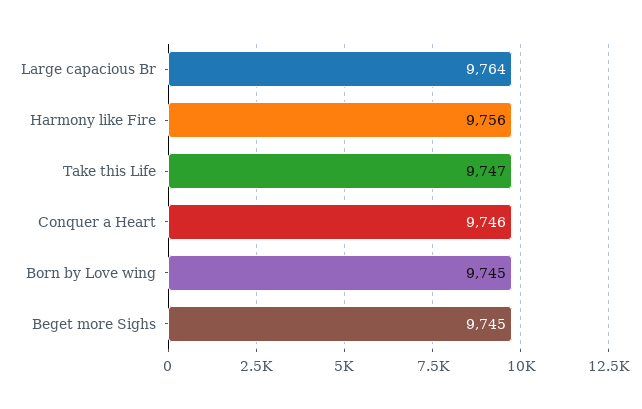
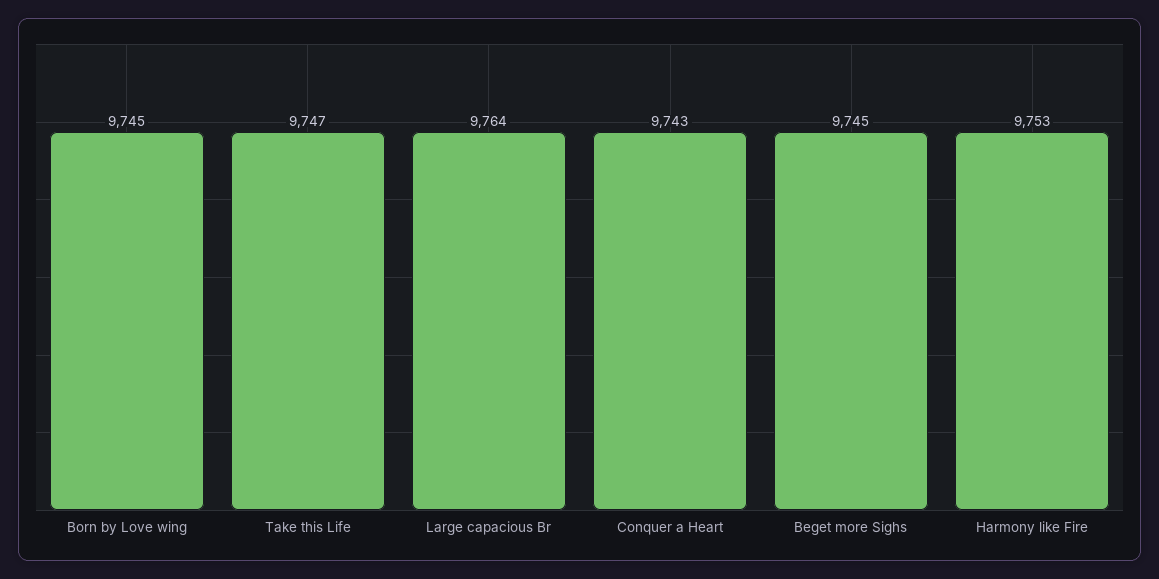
Harmony like Fire: 9756 -> 9753
Conquer a Heart: 9746 -> 9743

